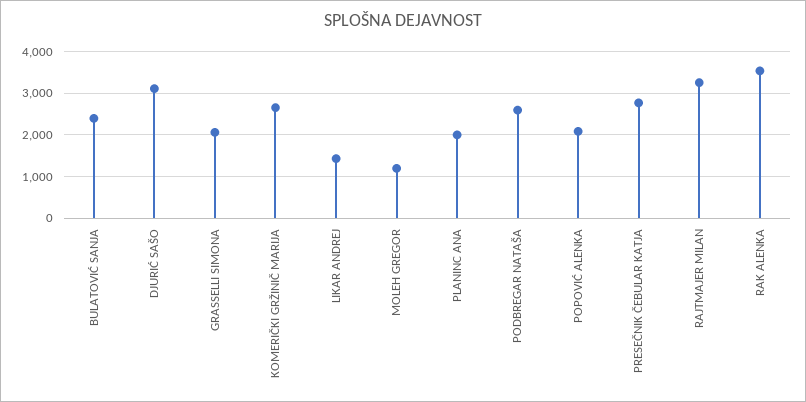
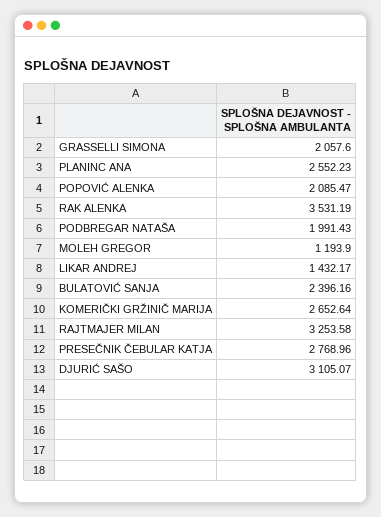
PLANINC ANA: 2000 -> 2552.23
PODBREGAR NATAŠA: 2600 -> 1991.43

